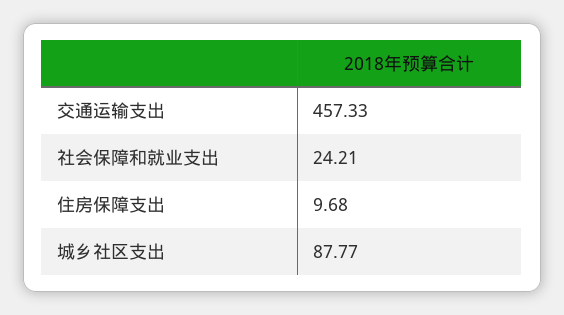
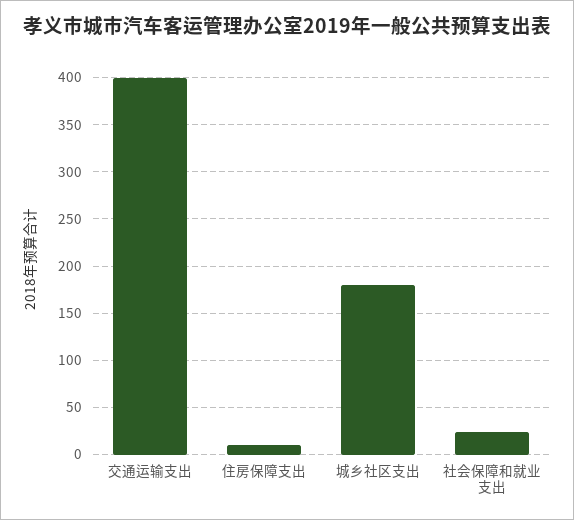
交通运输支出: 457.33 -> 400
城乡社区支出: 87.77 -> 180

